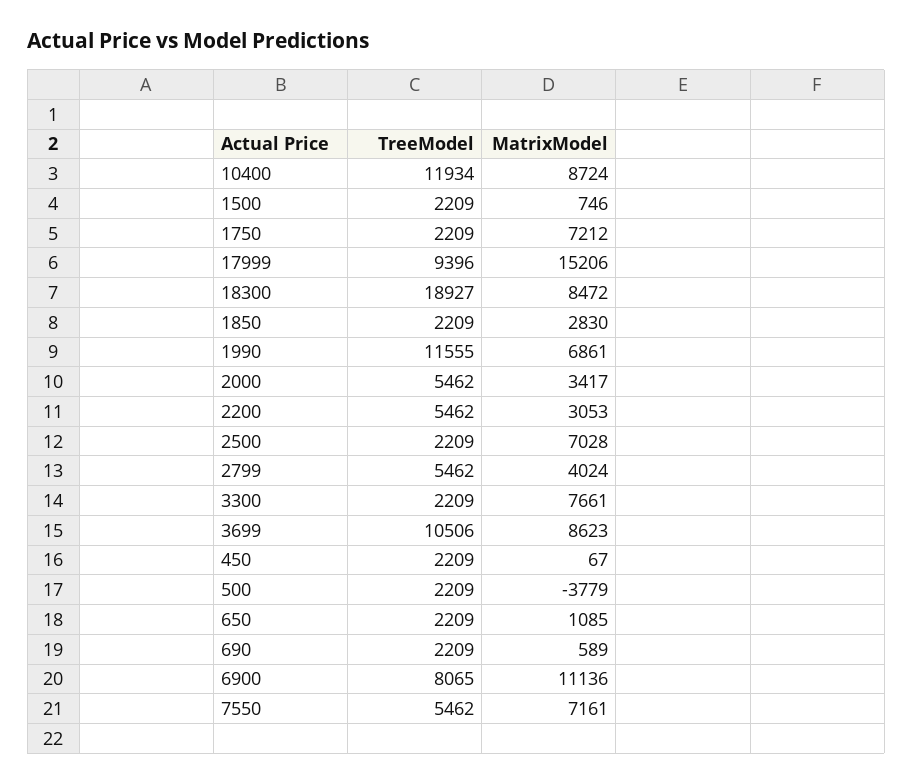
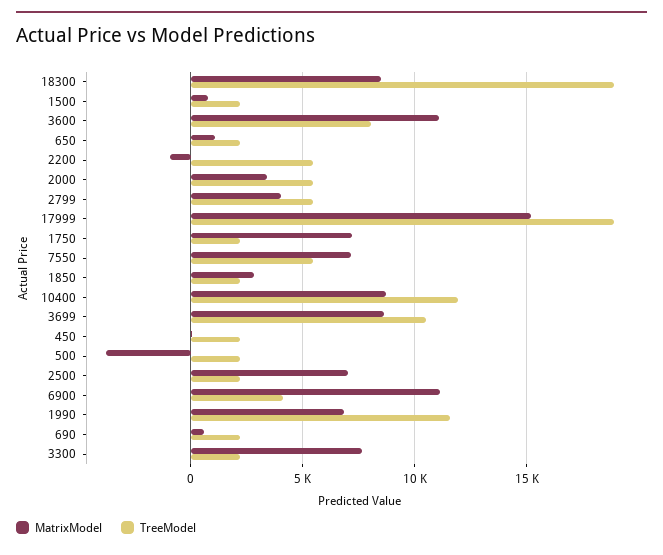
TreeModel, 17999: 9396 -> 19000
MatrixModel, 2200: 3053 -> -1000
TreeModel, 6900: 8065 -> 4000
MatrixModel, 3600: none -> 11000
TreeModel, 3600: none -> 8000

